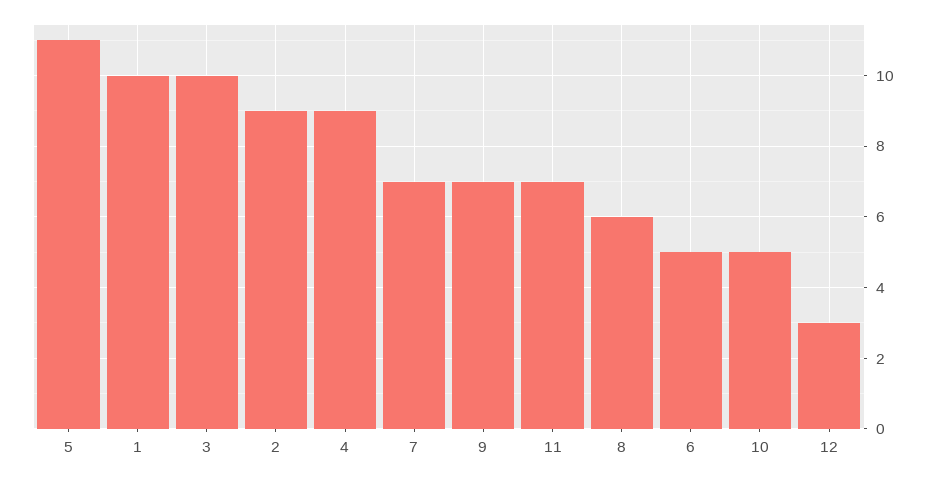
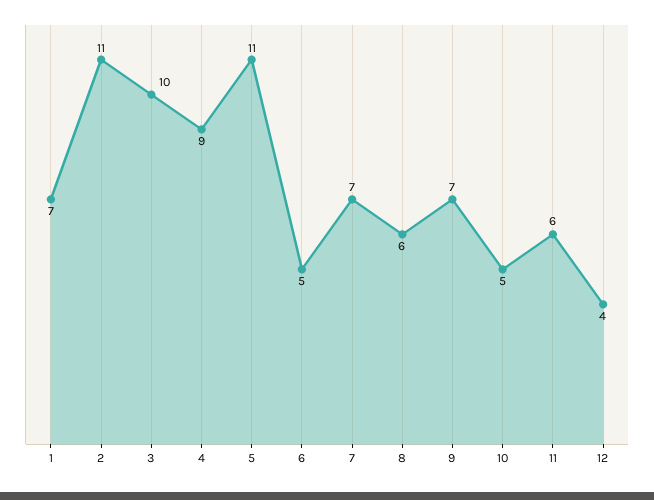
1: 10 -> 7
2: 9 -> 11
11: 7 -> 6
12: 3 -> 4

